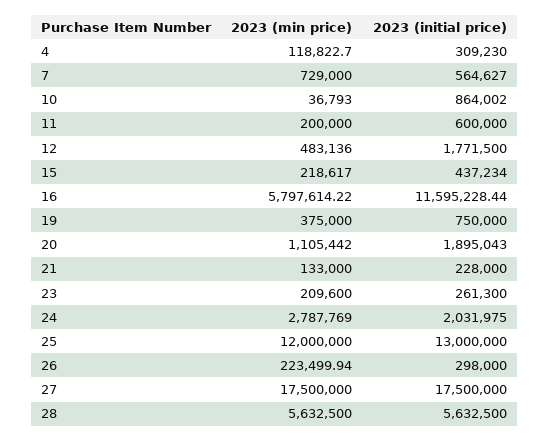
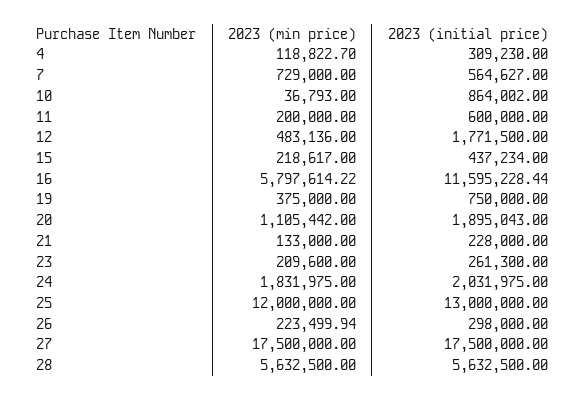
2023 (min price), 24: 2787769 -> 1831975

